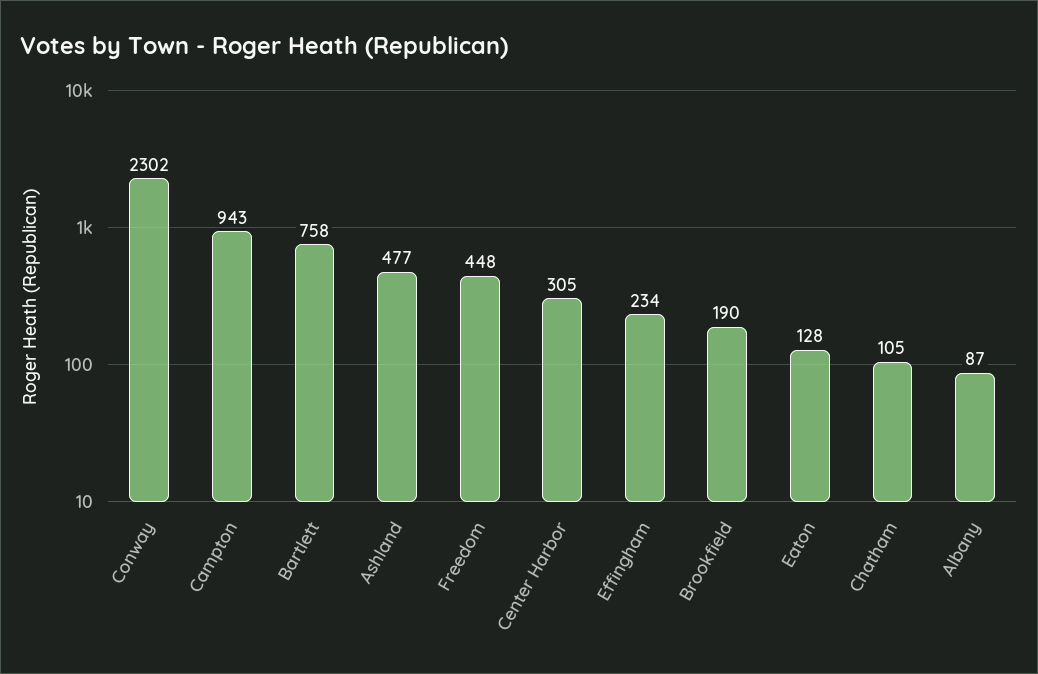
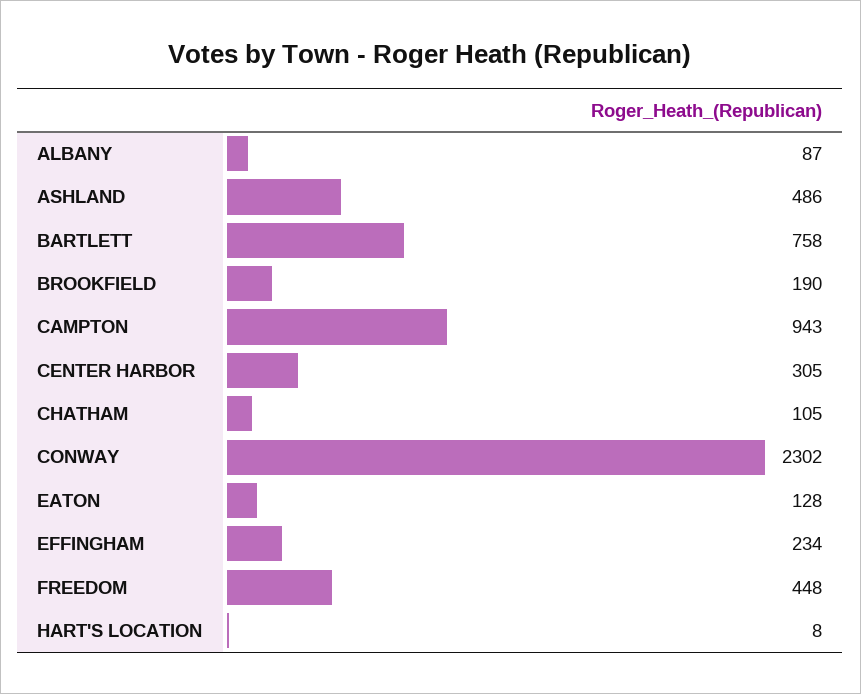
Ashland: 477 -> 486
HART'S LOCATION: none -> 8

